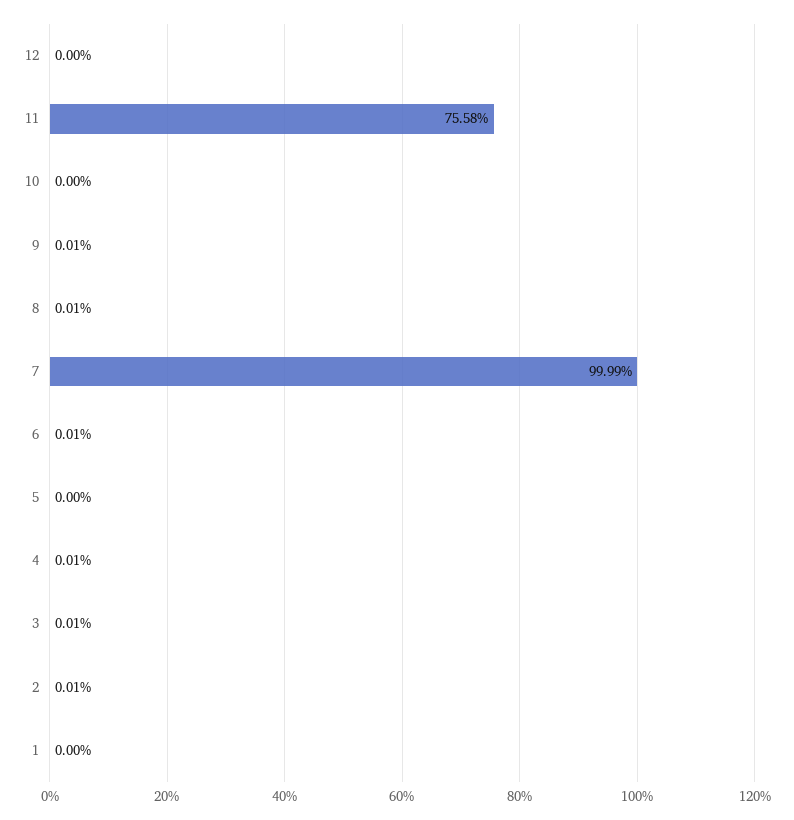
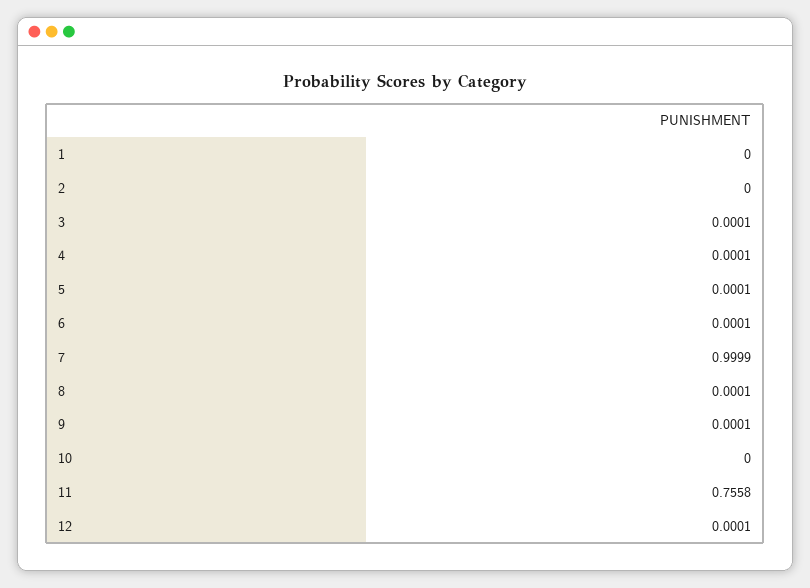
12: 0 -> 0.0001
5: 0 -> 0.0001
2: 0.0001 -> 0

